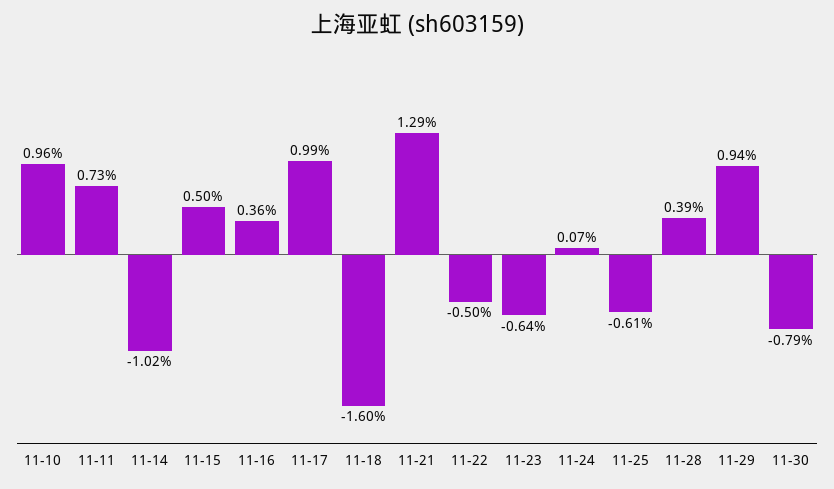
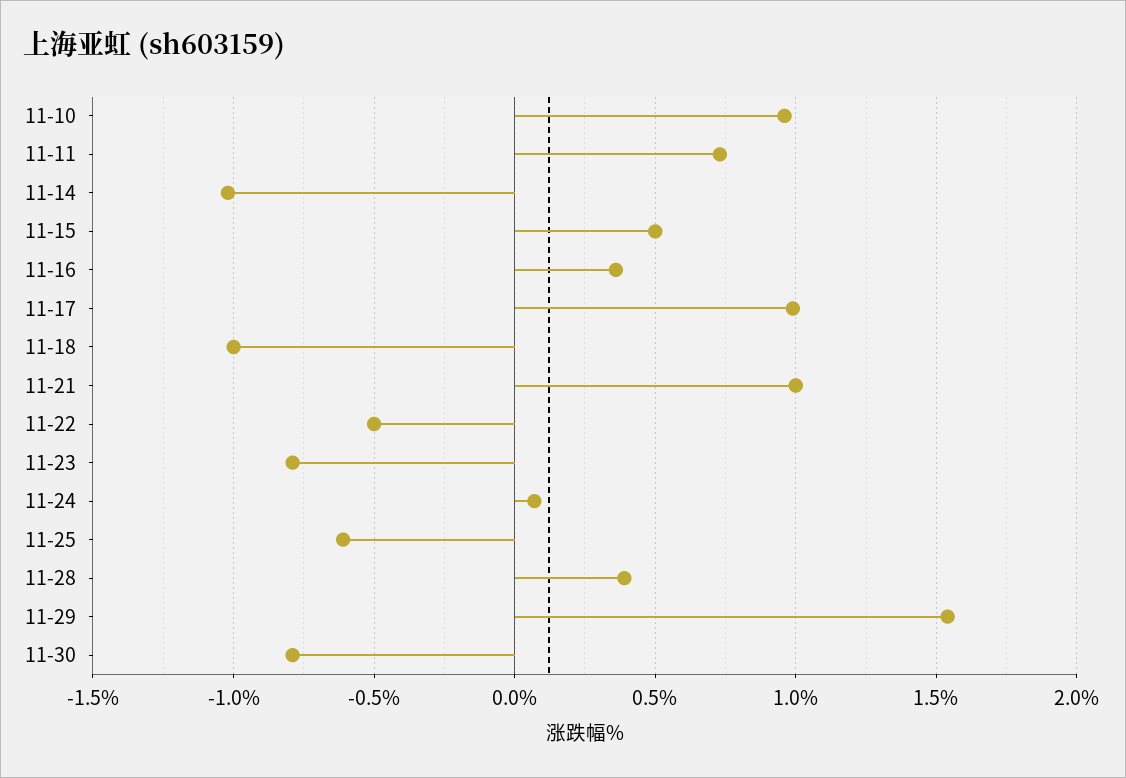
11-18: -1.6 -> -1
11-21: 1.29 -> 1
11-23: -0.64 -> -0.8
11-29: 0.94 -> 1.55

